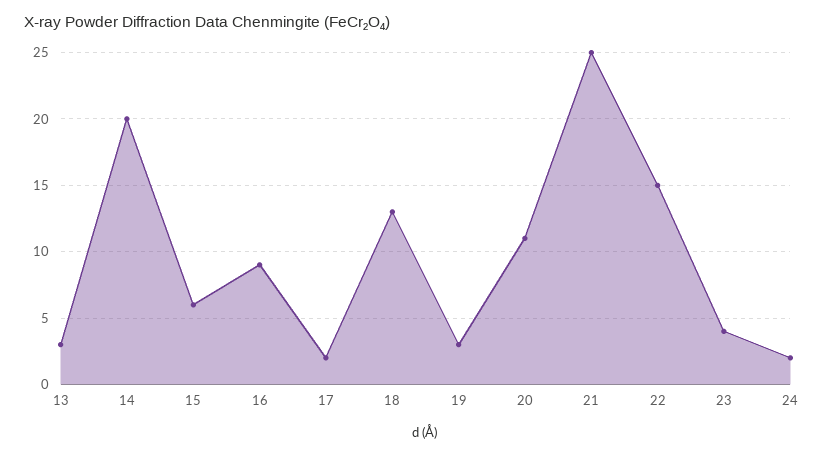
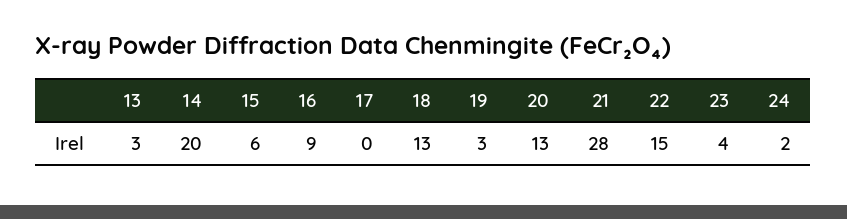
17: 2 -> 0
20: 11 -> 13
21: 25 -> 28

